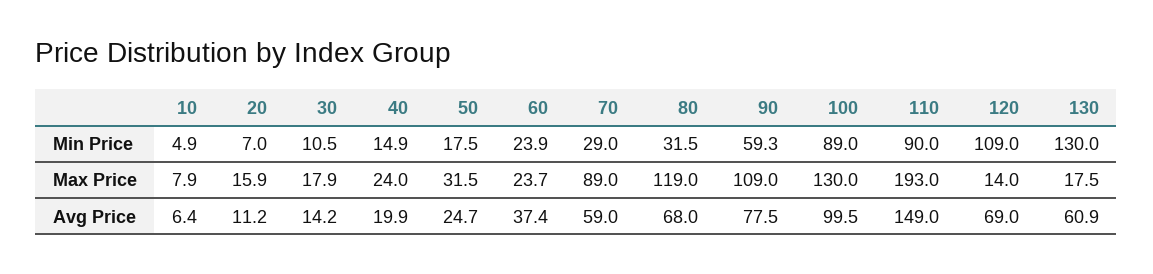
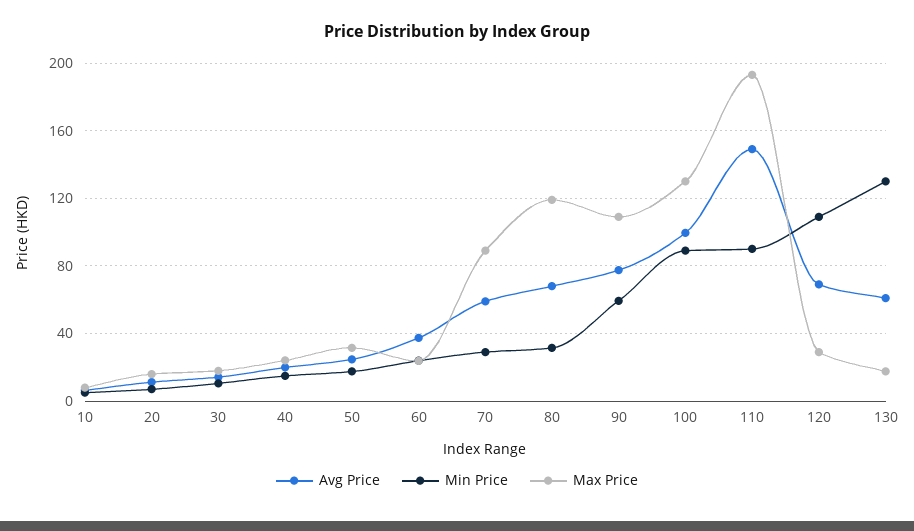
Max Price, 120: 14 -> 30

